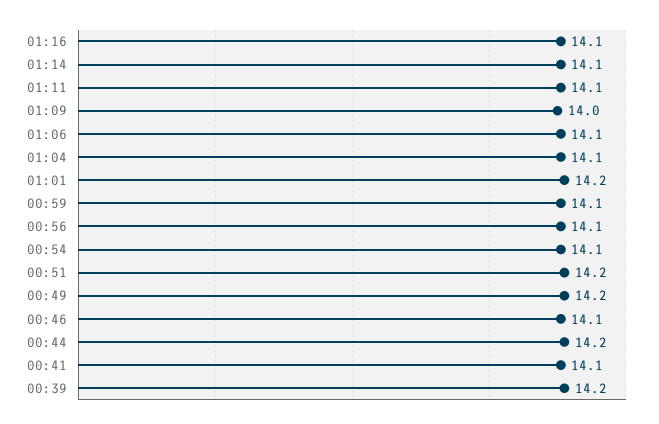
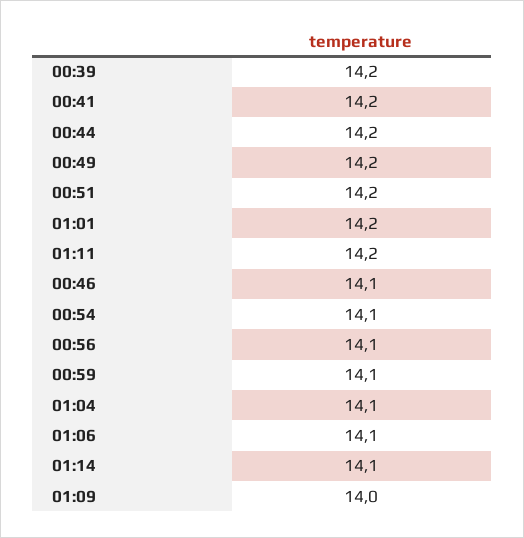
01:16: 14.1 -> none
01:11: 14.1 -> 14.2
00:41: 14.1 -> 14.2

